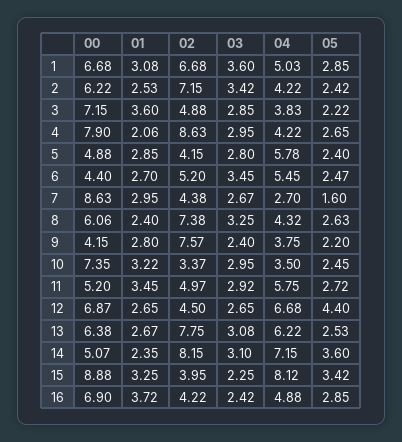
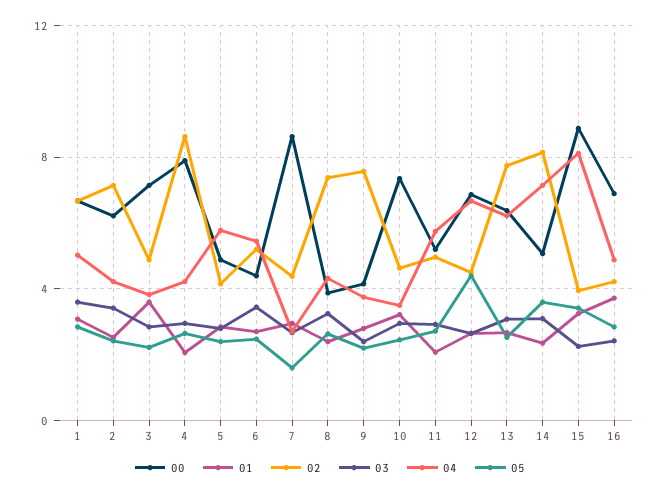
00, 8: 6.06 -> 4
02, 10: 3.37 -> 4.5
01, 11: 3.45 -> 2

